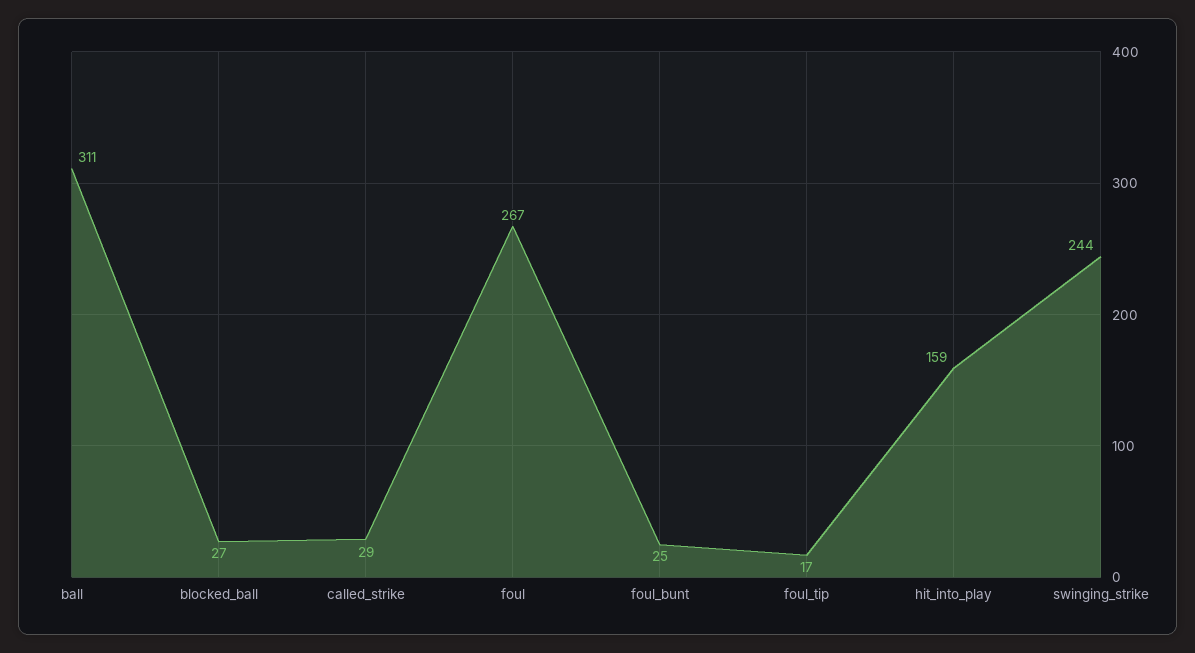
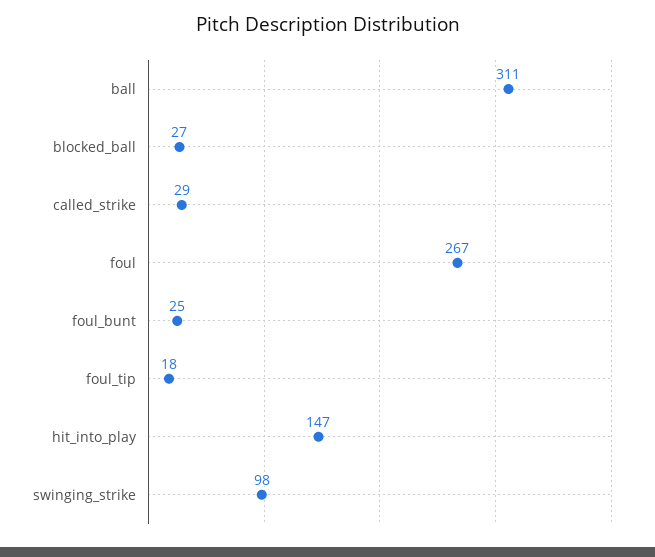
foul_tip: 17 -> 18
hit_into_play: 159 -> 147
swinging_strike: 244 -> 98

